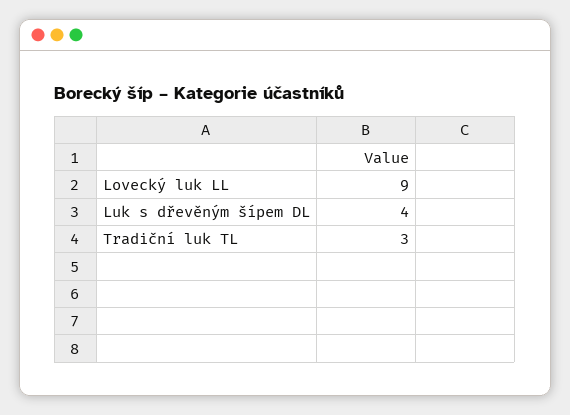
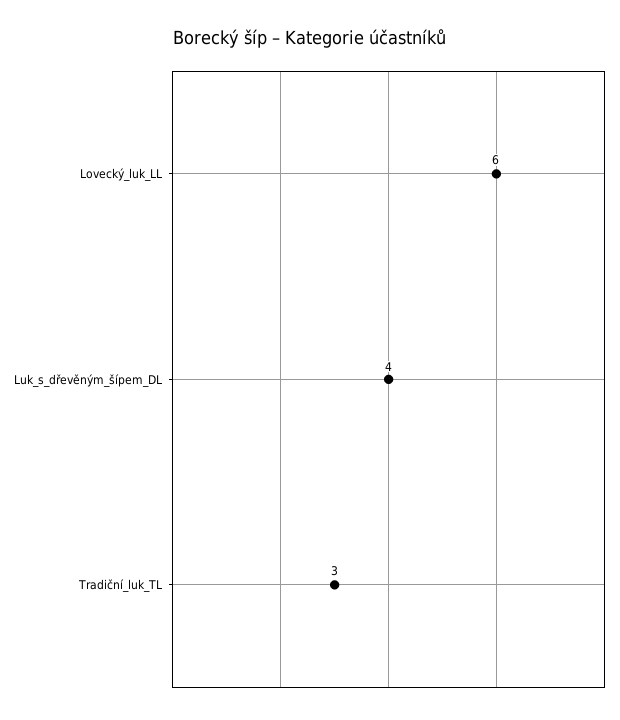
Lovecký luk LL: 9 -> 6

